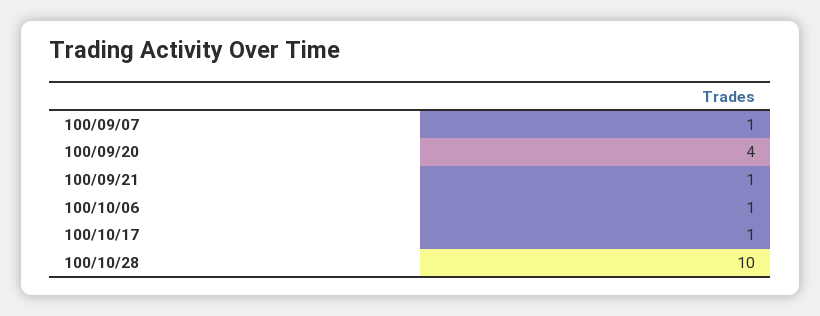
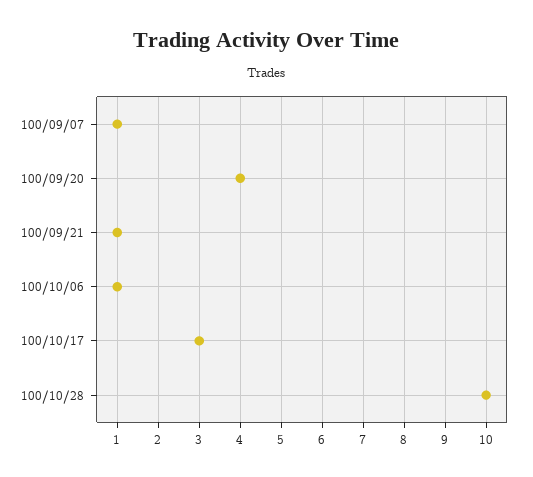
100/10/17: 1 -> 3

